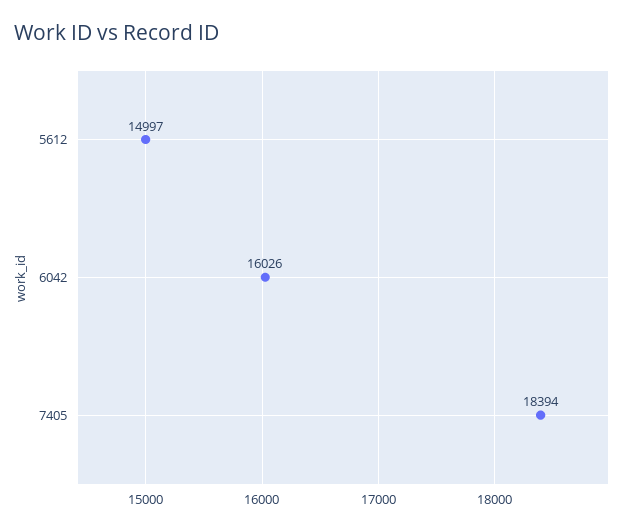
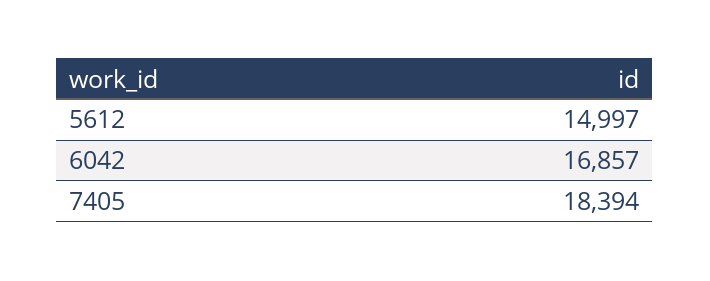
6042: 16026 -> 16857

